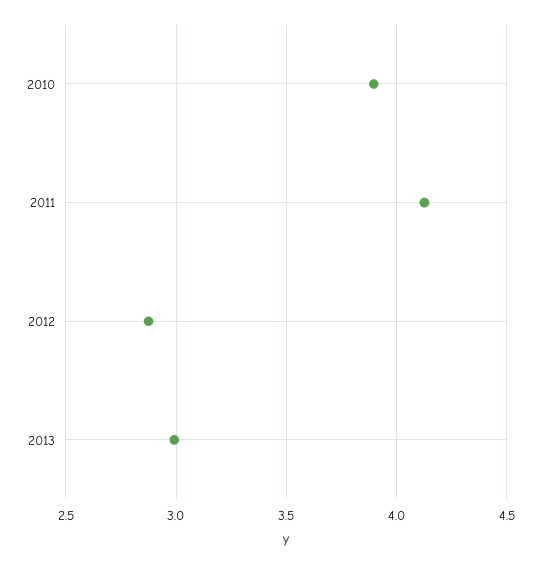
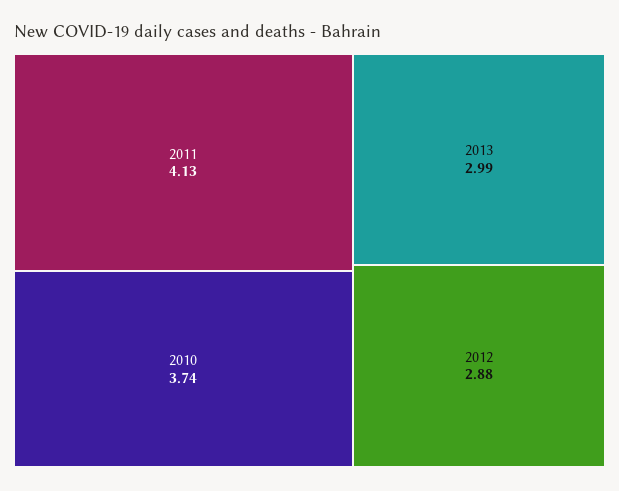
2010: 3.9 -> 3.74

